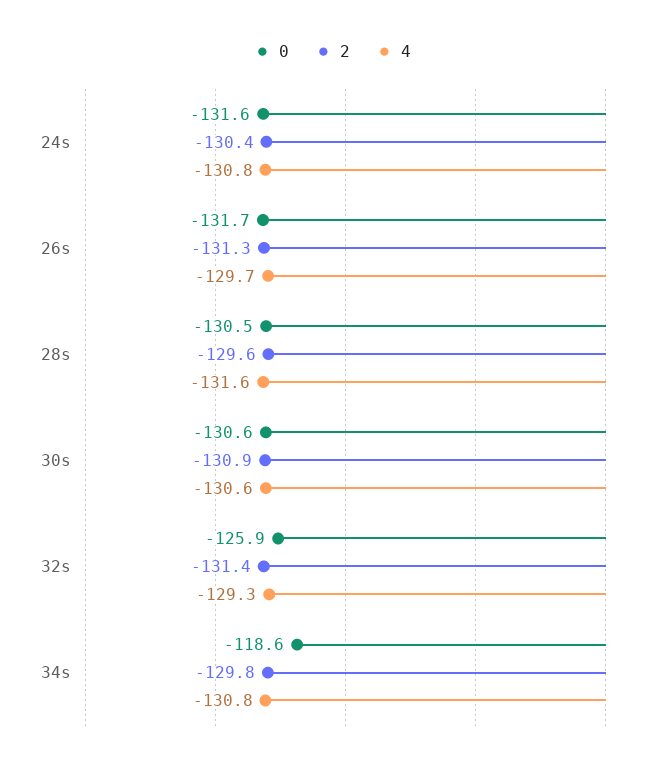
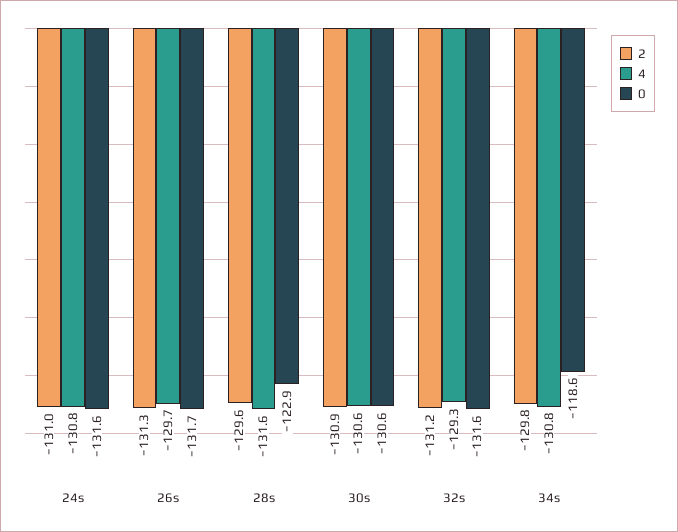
2, 24s: -130.4 -> -131
0, 28s: -130.5 -> -122.9
0, 32s: -125.9 -> -131.6
2, 32s: -131.4 -> -131.2

